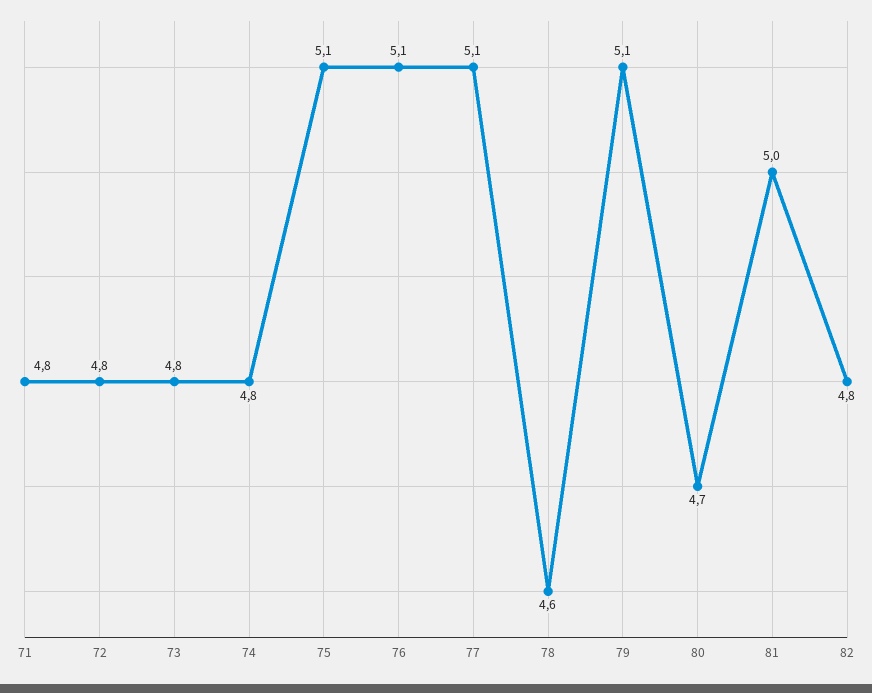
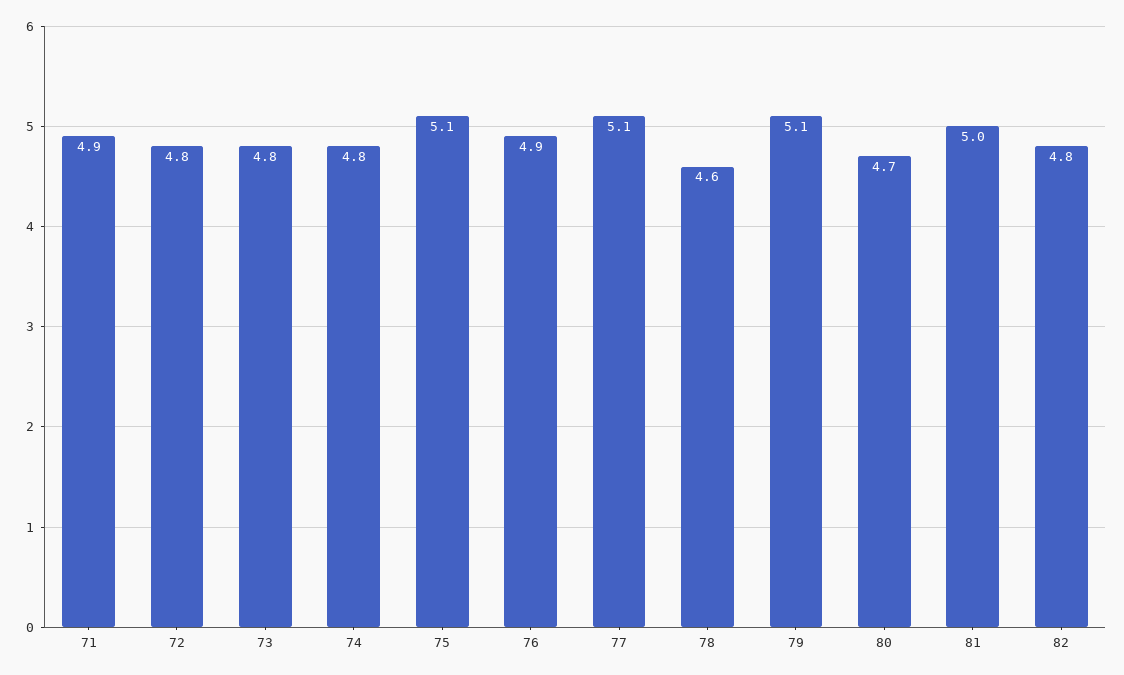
71: 4.8 -> 4.9
76: 5.1 -> 4.9

